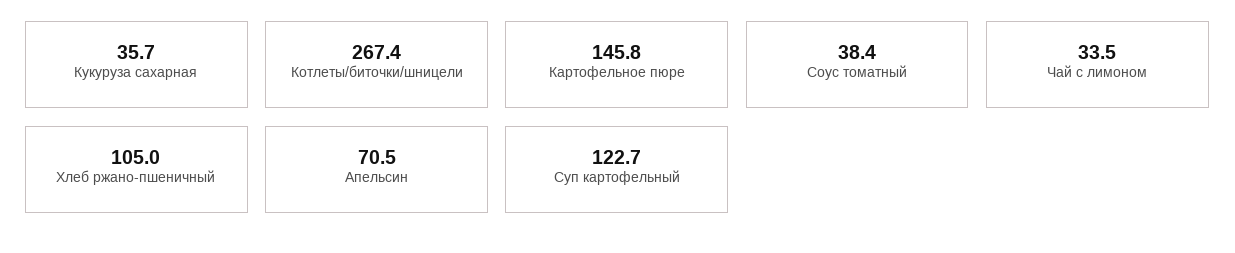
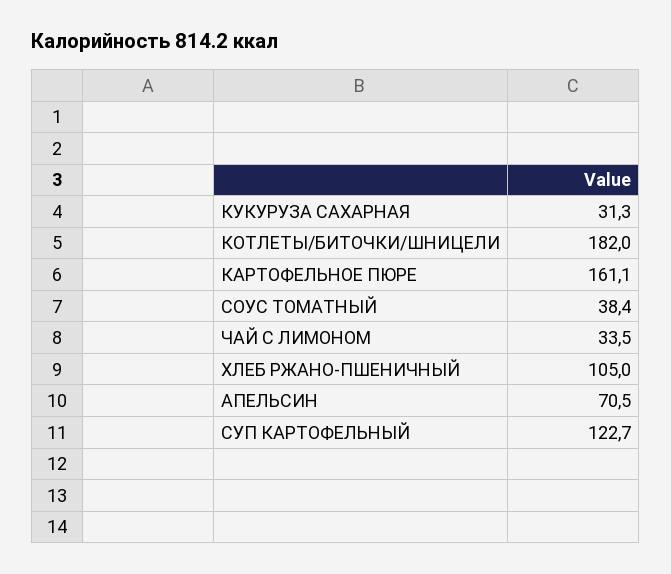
Кукуруза сахарная: 35.7 -> 31.3
Котлеты/биточки/шницели: 267.4 -> 182
Картофельное пюре: 145.8 -> 161.1

